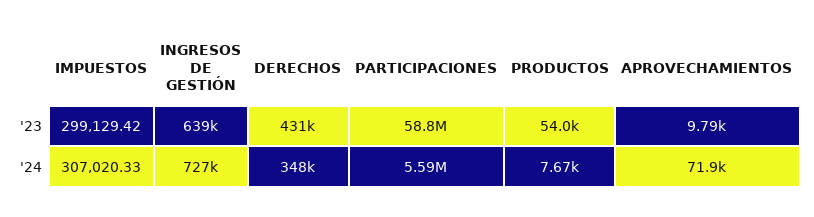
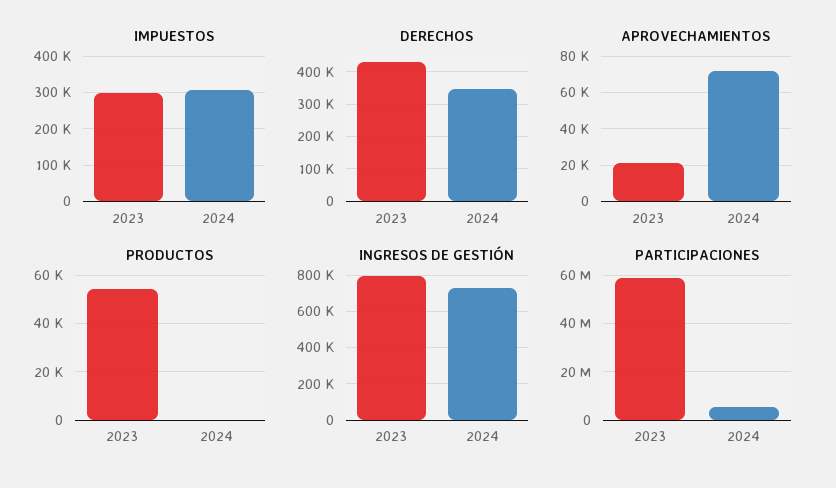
INGRESOS DE GESTIÓN, '23: 639000 -> 800000
APROVECHAMIENTOS, '23: 9790 -> 20000
PRODUCTOS, '24: 7670 -> 0

